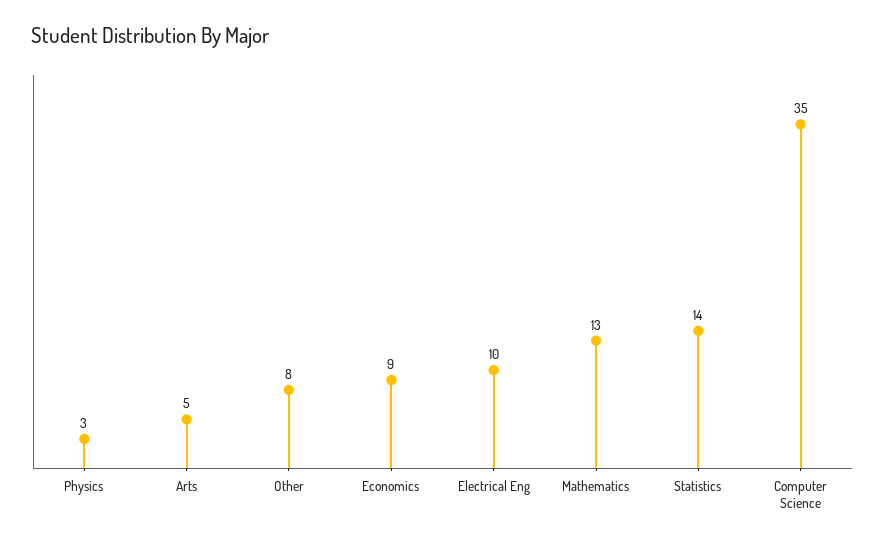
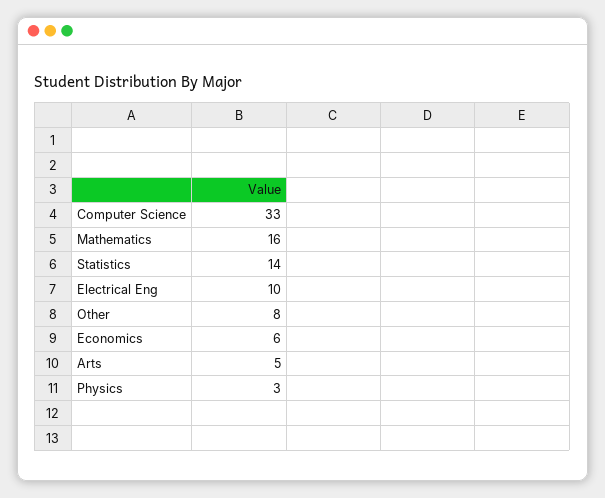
Economics: 9 -> 6
Mathematics: 13 -> 16
Computer Science: 35 -> 33

